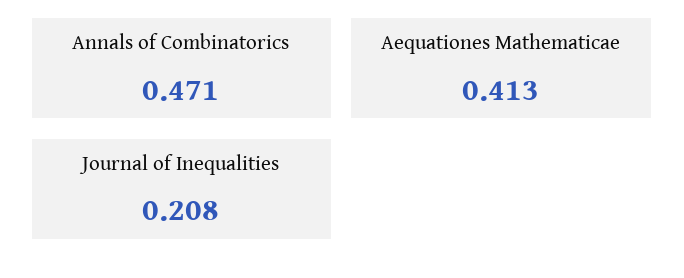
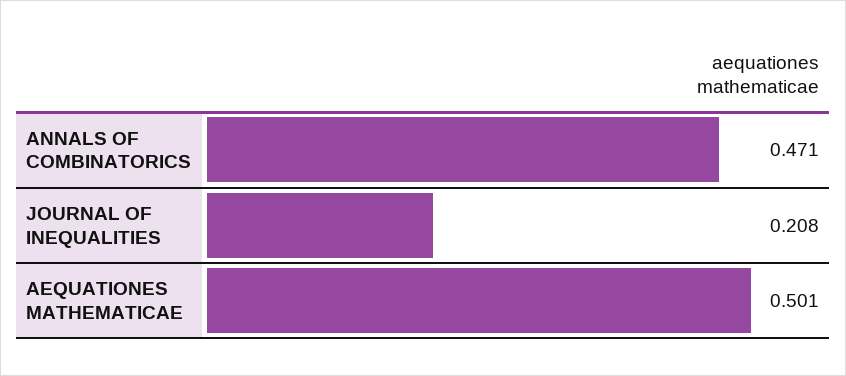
Aequationes Mathematicae: 0.413 -> 0.501

